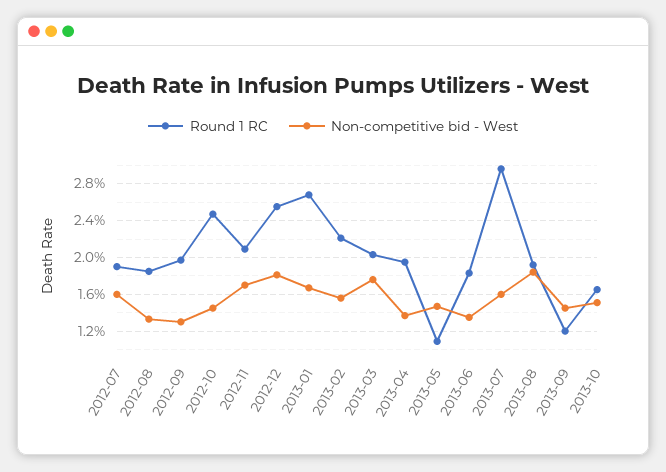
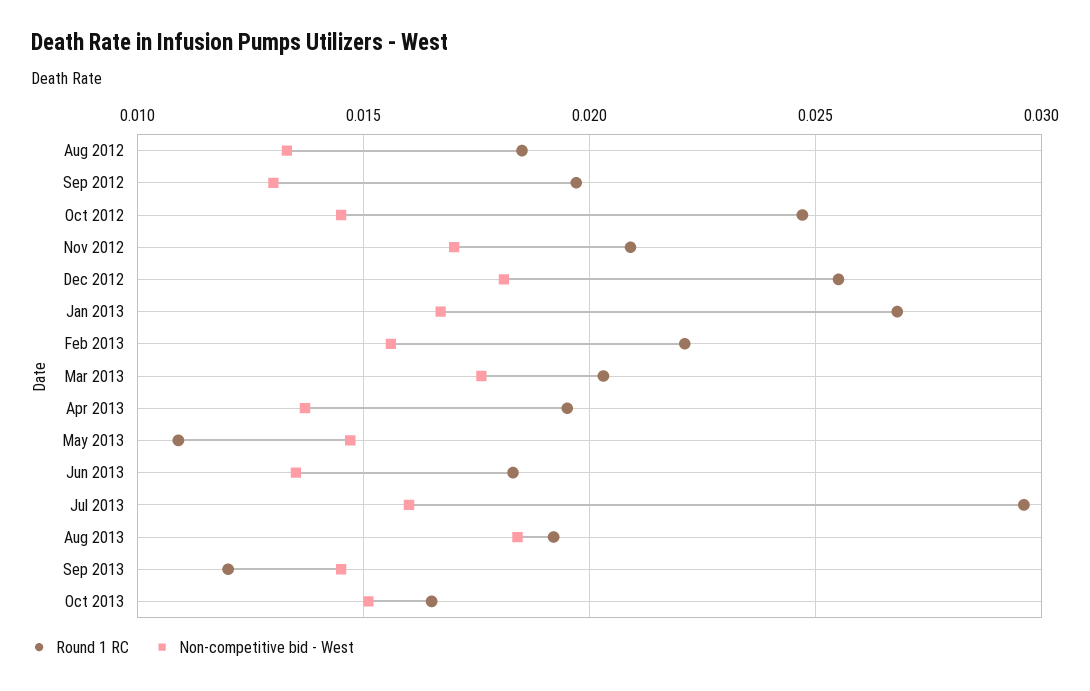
Round 1 RC, 2012-07: 0.019 -> none
Non-competitive bid - West, 2012-07: 0.016 -> none

